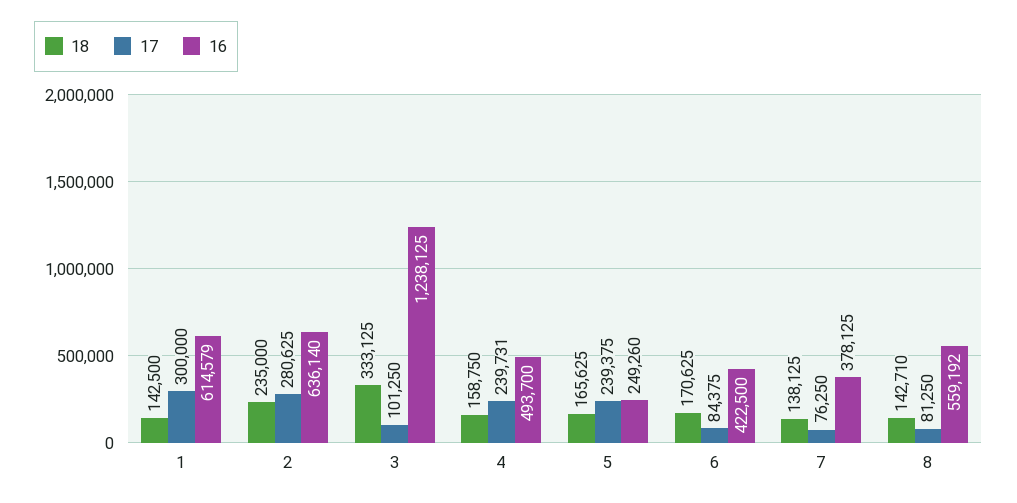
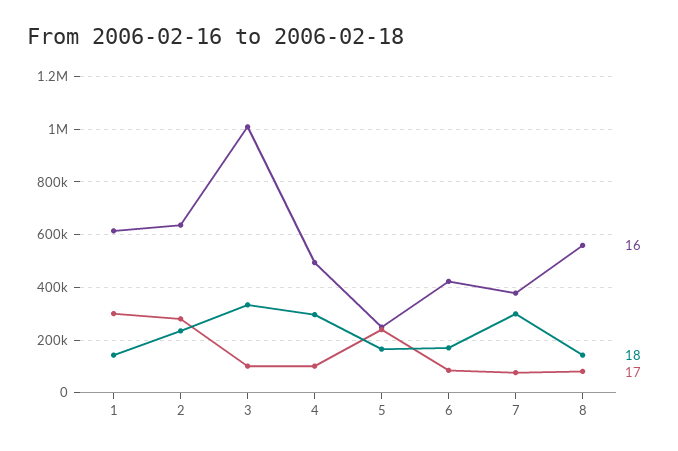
16, 3: 1238125 -> 1000000
18, 4: 158750 -> 300000
17, 4: 239731 -> 100000
18, 7: 138125 -> 300000

